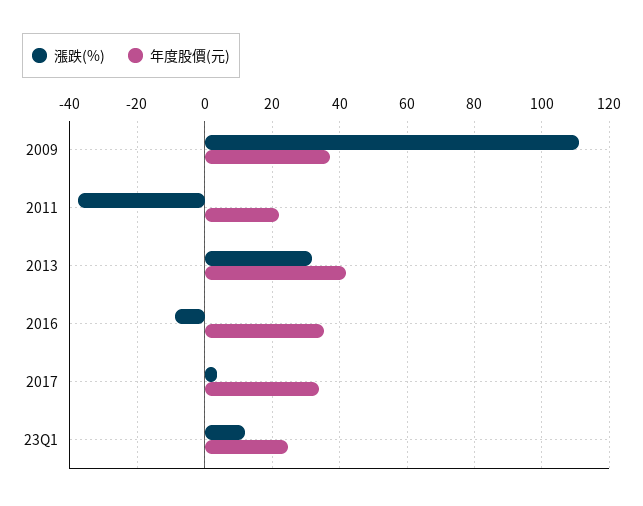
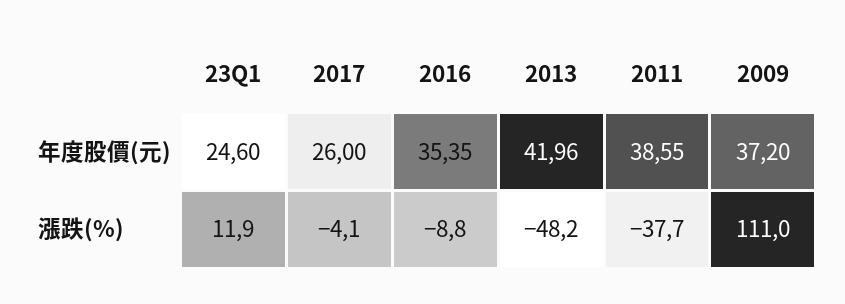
年度股價(元), 2011: 22 -> 38.55
漲跌(%), 2013: 32 -> -48.2
漲跌(%), 2017: 4 -> -4.1
年度股價(元), 2017: 34 -> 26

